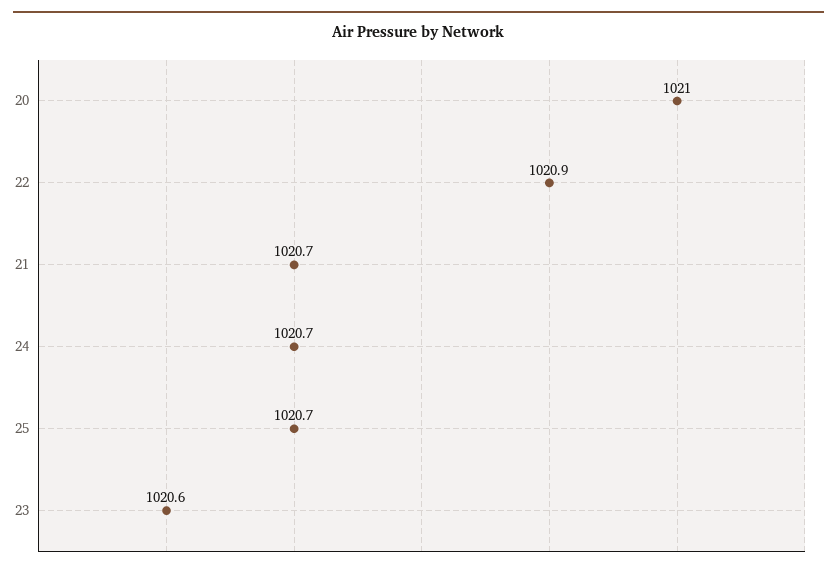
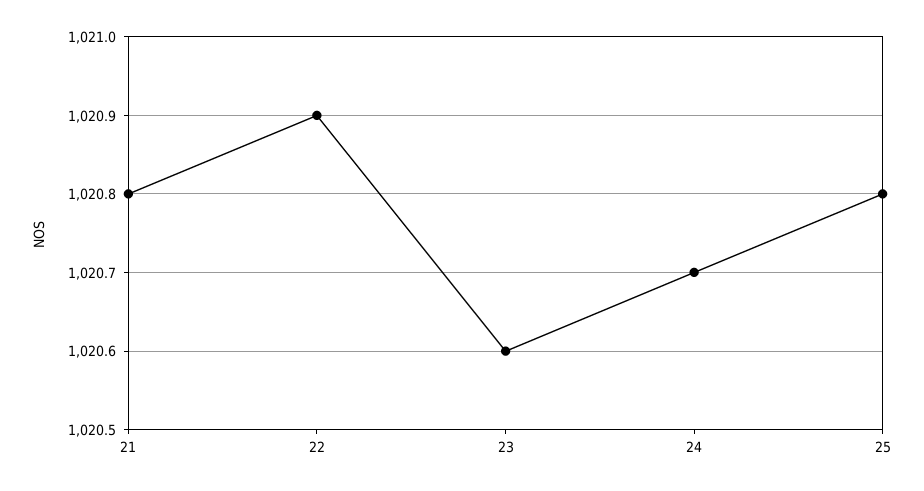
20: 1021 -> none
21: 1020.7 -> 1020.8
25: 1020.7 -> 1020.8

